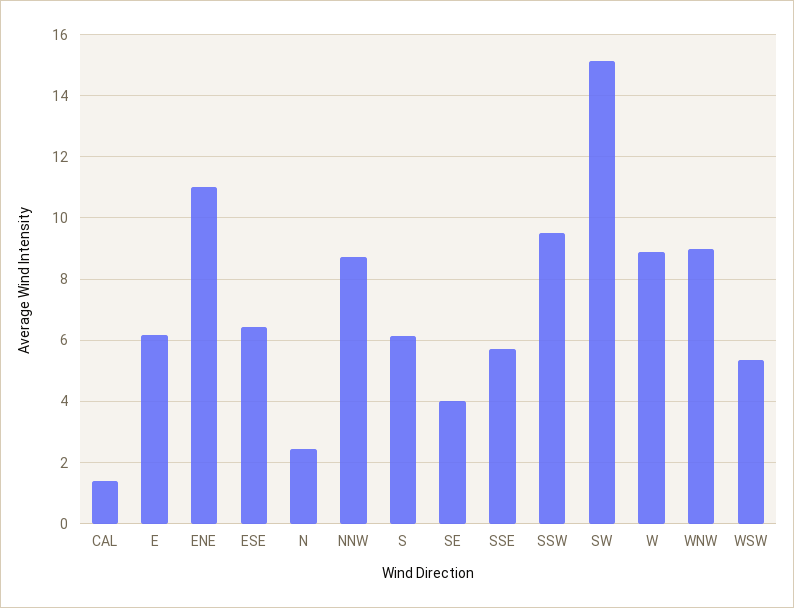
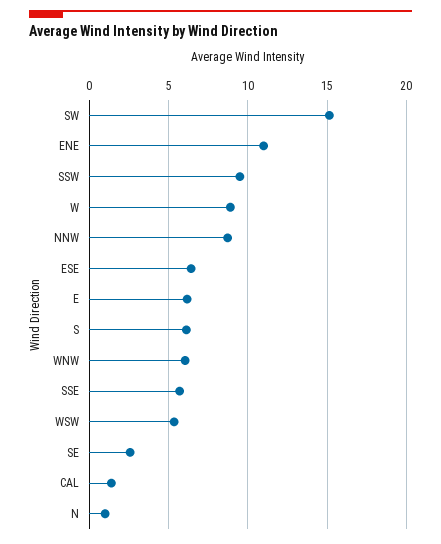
N: 2.4 -> 1
SE: 4 -> 2.5
WNW: 9 -> 6

